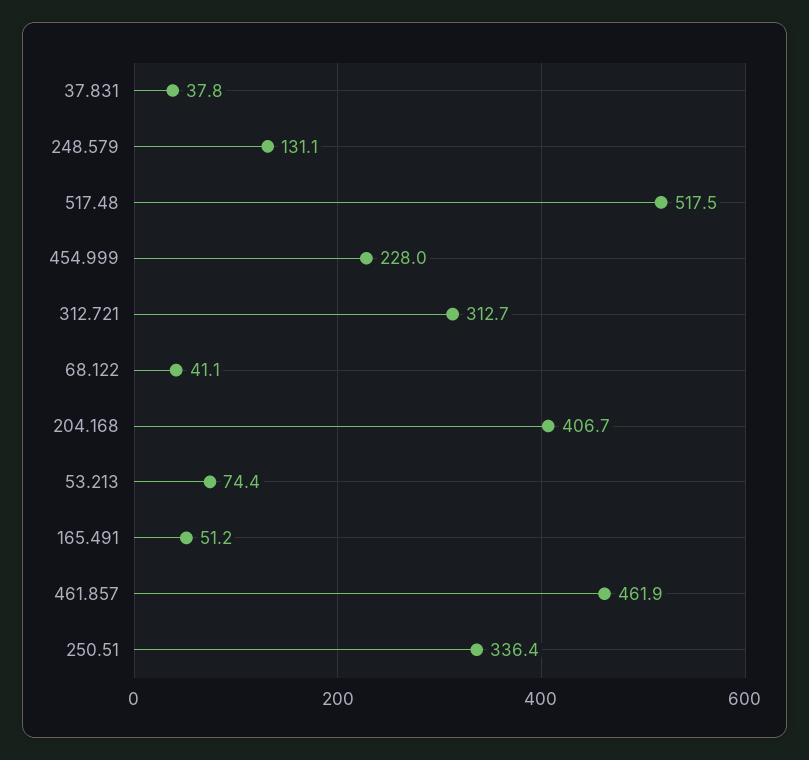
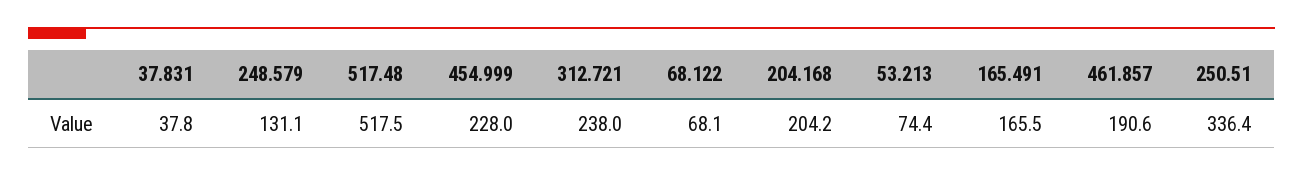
312.721: 312.7 -> 238
68.122: 41.1 -> 68.1
204.168: 406.7 -> 204.2
165.491: 51.2 -> 165.5
461.857: 461.9 -> 190.6

